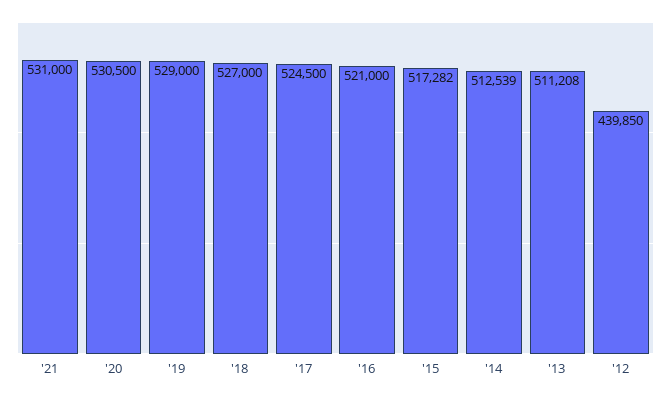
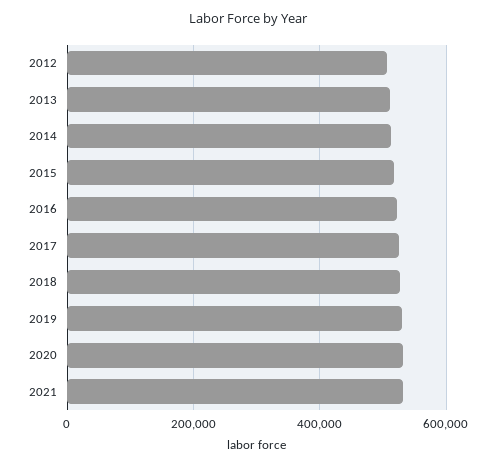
'12: 439850 -> 500000

